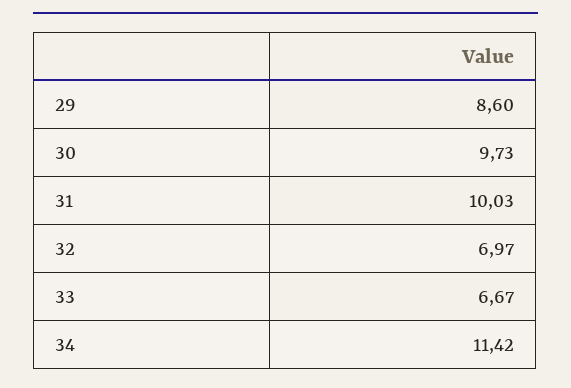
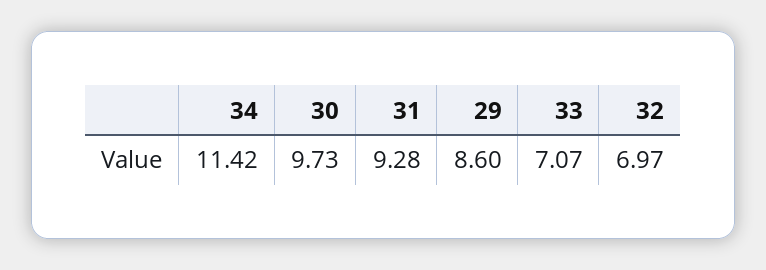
31: 10.03 -> 9.28
33: 6.67 -> 7.07

